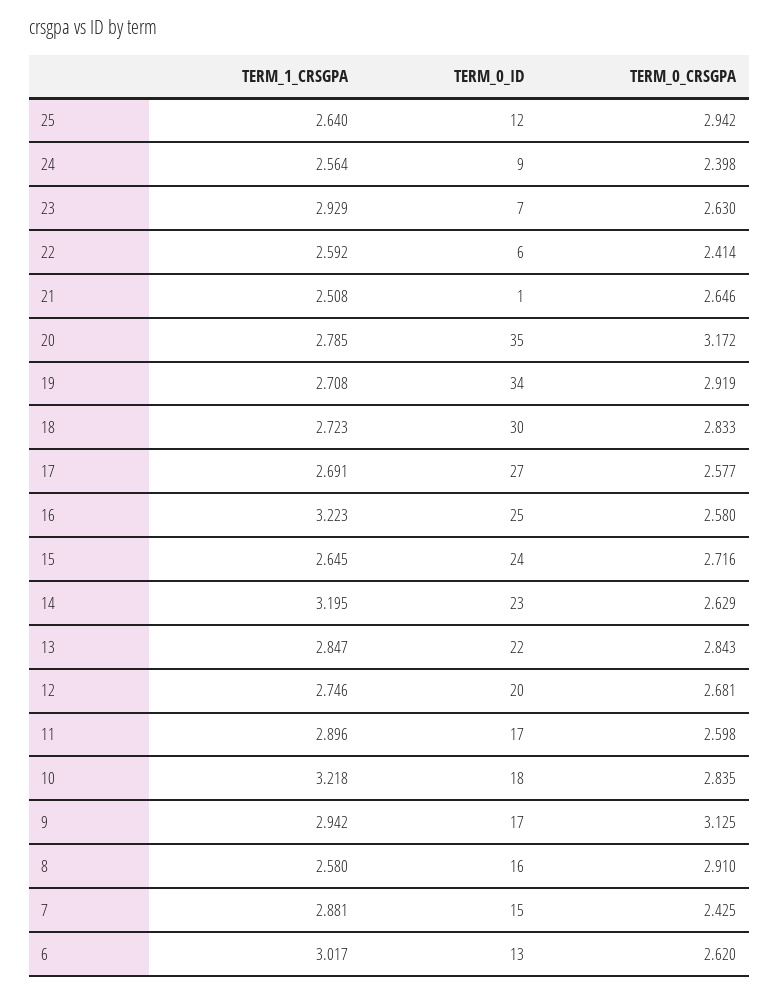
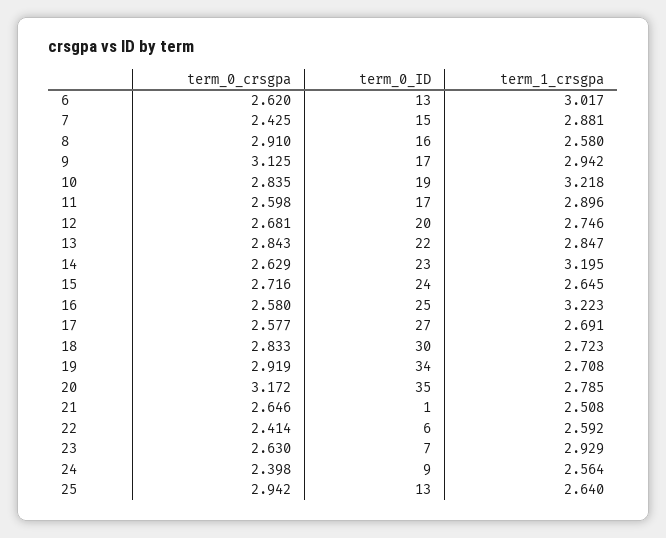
TERM_0_ID, 25: 12 -> 13
TERM_0_ID, 10: 18 -> 19

